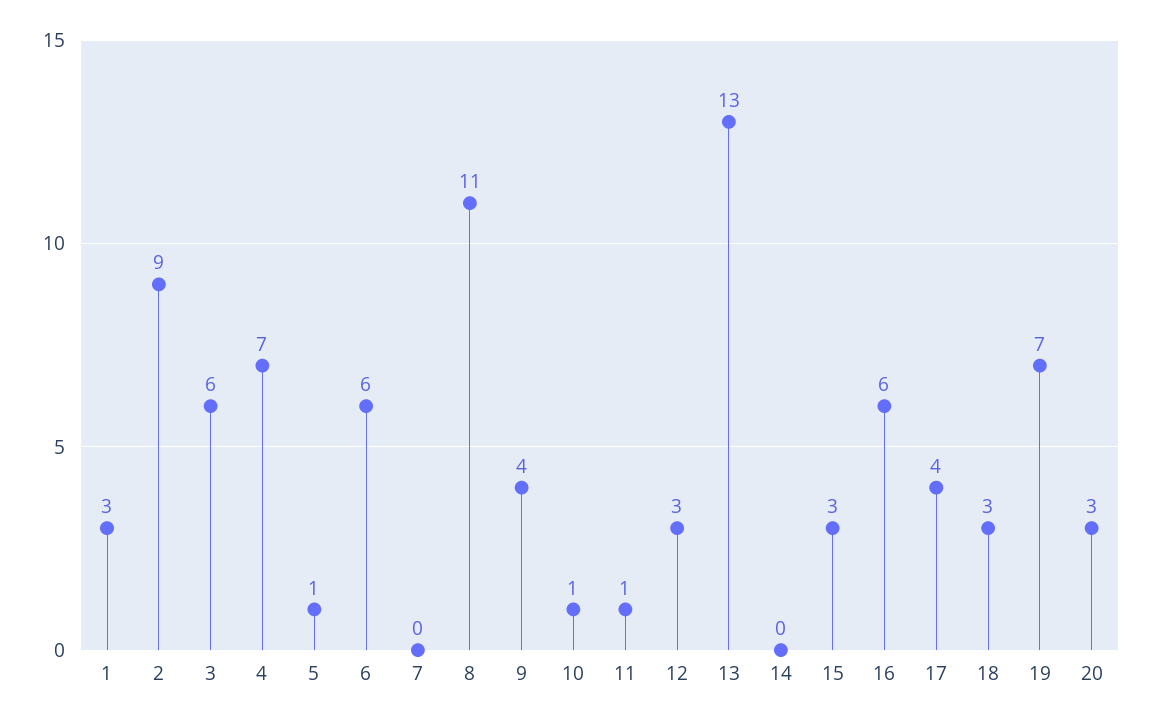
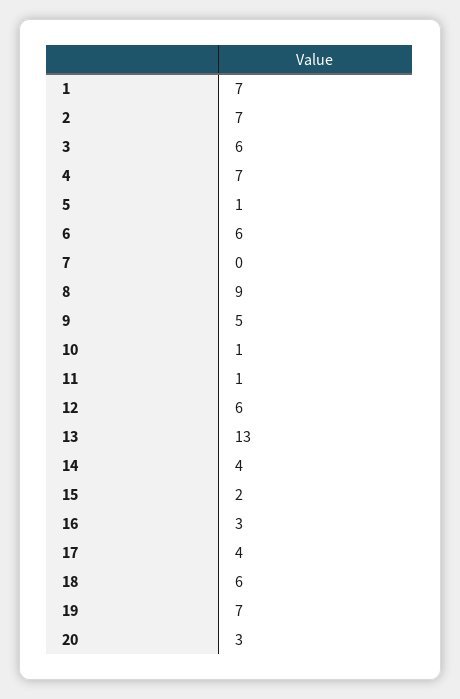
1: 3 -> 7
2: 9 -> 7
8: 11 -> 9
9: 4 -> 5
12: 3 -> 6
14: 0 -> 4
15: 3 -> 2
16: 6 -> 3
18: 3 -> 6

